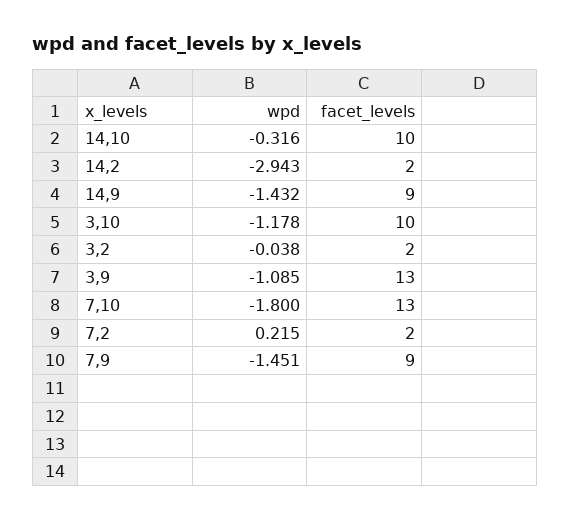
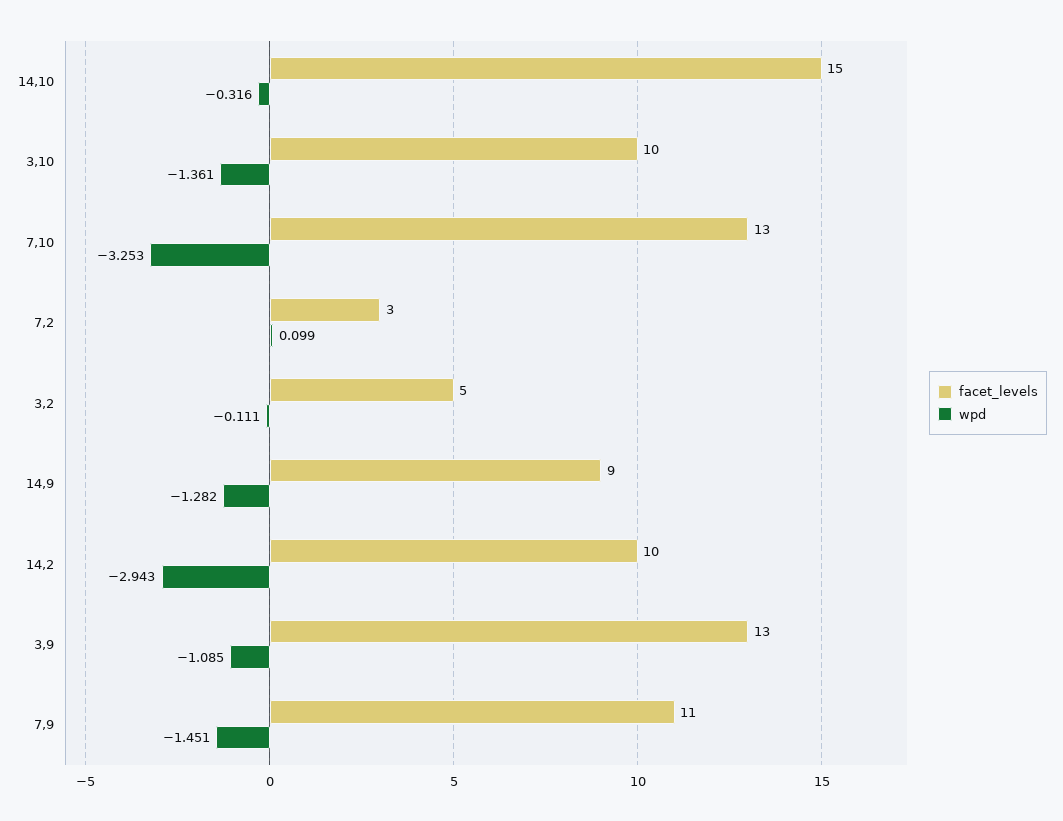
facet_levels, 14,10: 10 -> 15
facet_levels, 14,2: 2 -> 10
wpd, 14,9: -1.432 -> -1.282
wpd, 3,10: -1.178 -> -1.361
wpd, 3,2: -0.038 -> -0.111
facet_levels, 3,2: 2 -> 5
wpd, 7,10: -1.8 -> -3.253
wpd, 7,2: 0.215 -> 0.099
facet_levels, 7,2: 2 -> 3
facet_levels, 7,9: 9 -> 11

